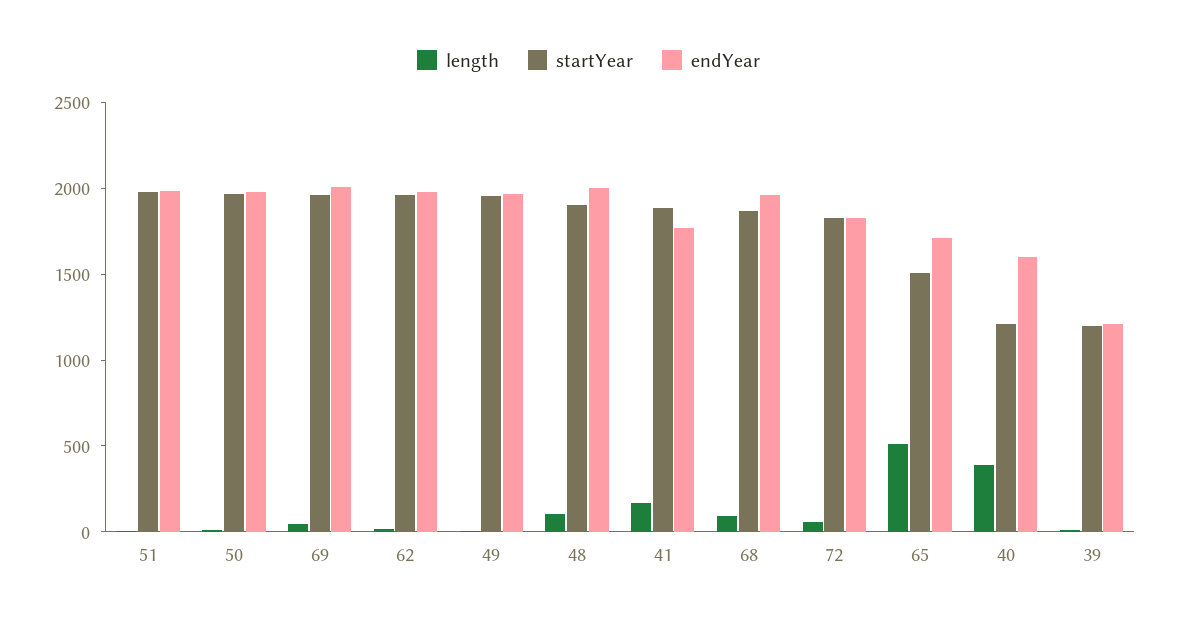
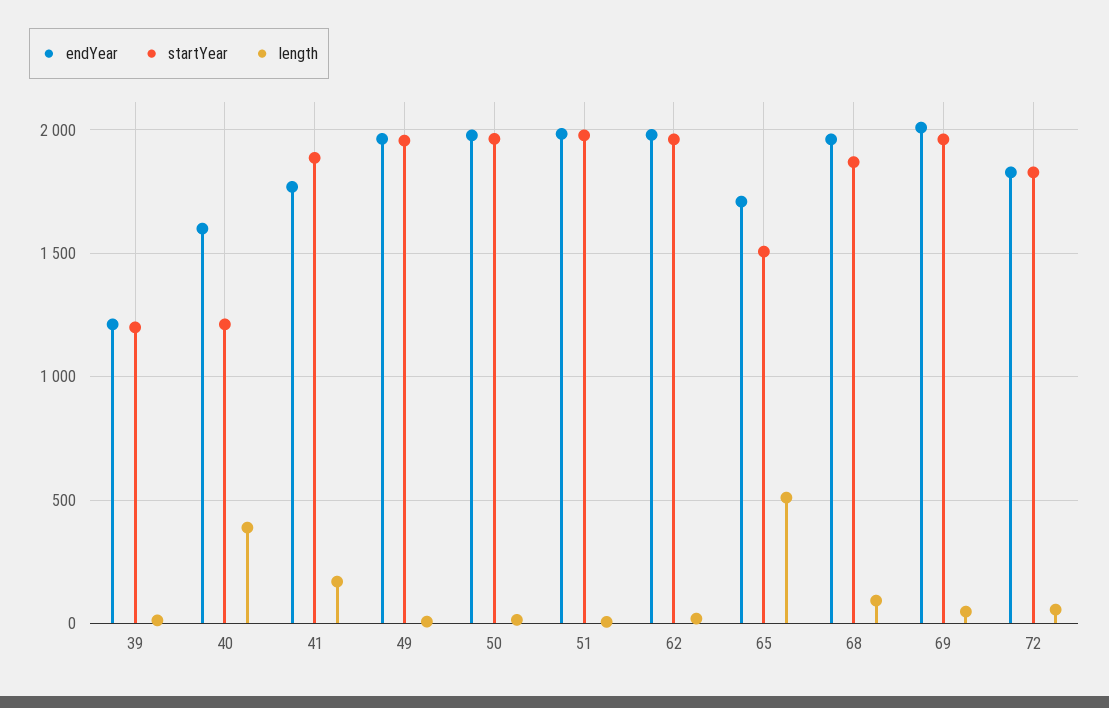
length, 48: 100 -> none
startYear, 48: 1900 -> none
endYear, 48: 2000 -> none

